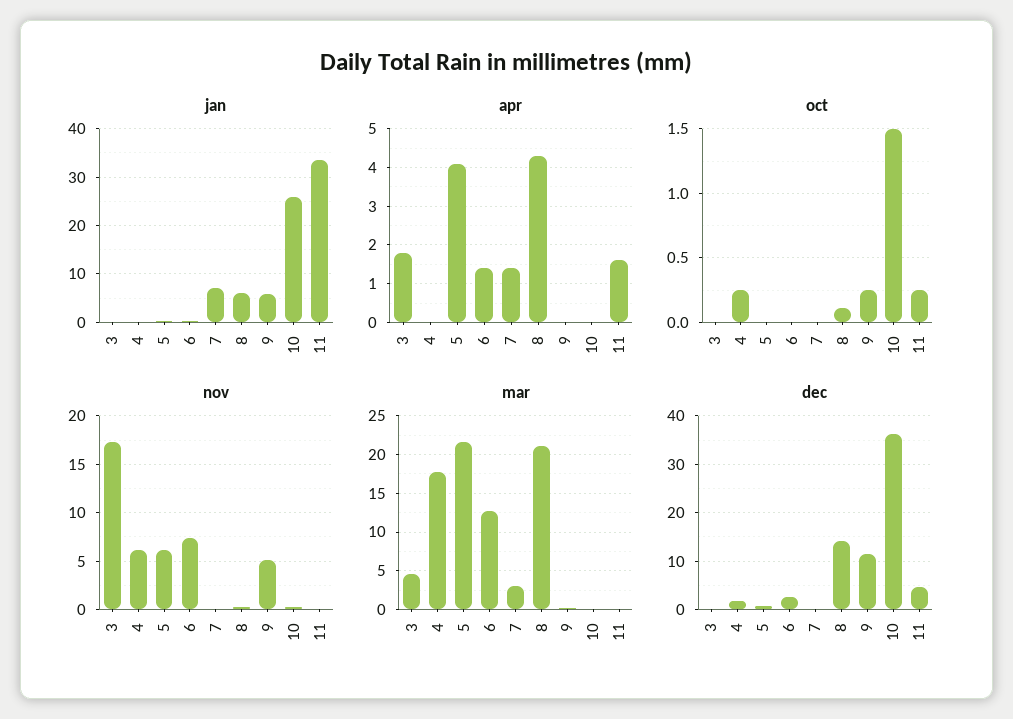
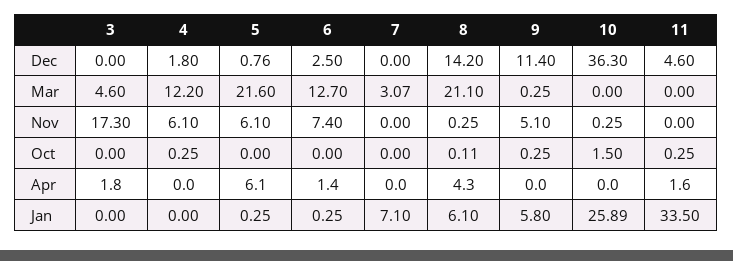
apr, 5: 4 -> 6.1
apr, 7: 1.5 -> 0
mar, 4: 18 -> 12.2

